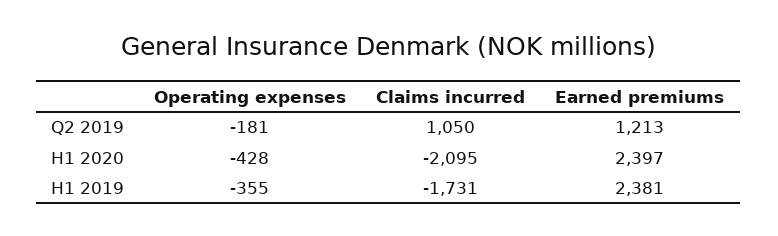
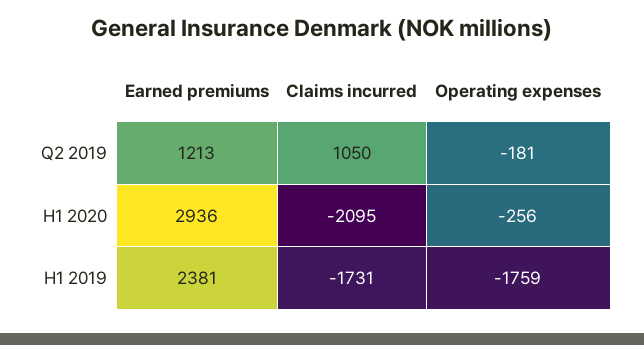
Operating expenses, H1 2020: -428 -> -256
Earned premiums, H1 2020: 2397 -> 2936
Operating expenses, H1 2019: -355 -> -1759

